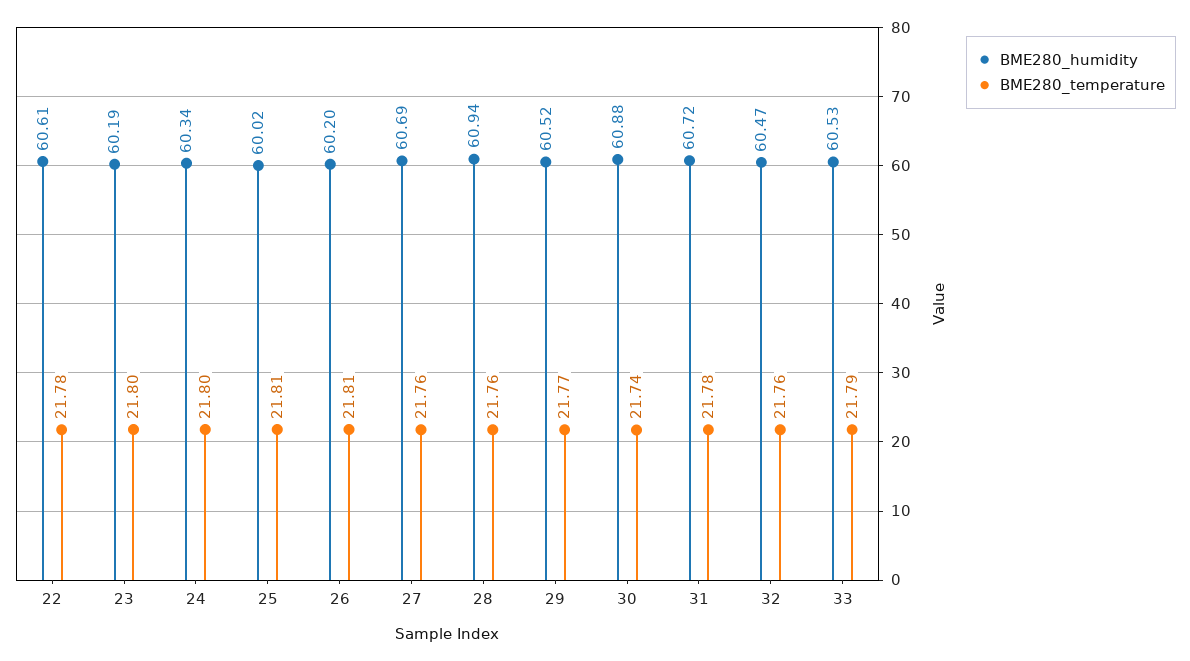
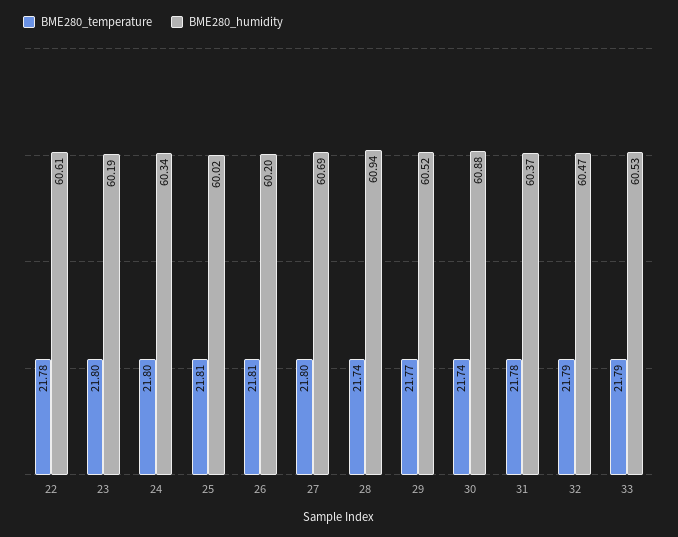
BME280_temperature, 27: 21.76 -> 21.8
BME280_temperature, 28: 21.76 -> 21.74
BME280_humidity, 31: 60.72 -> 60.37
BME280_temperature, 32: 21.76 -> 21.79

